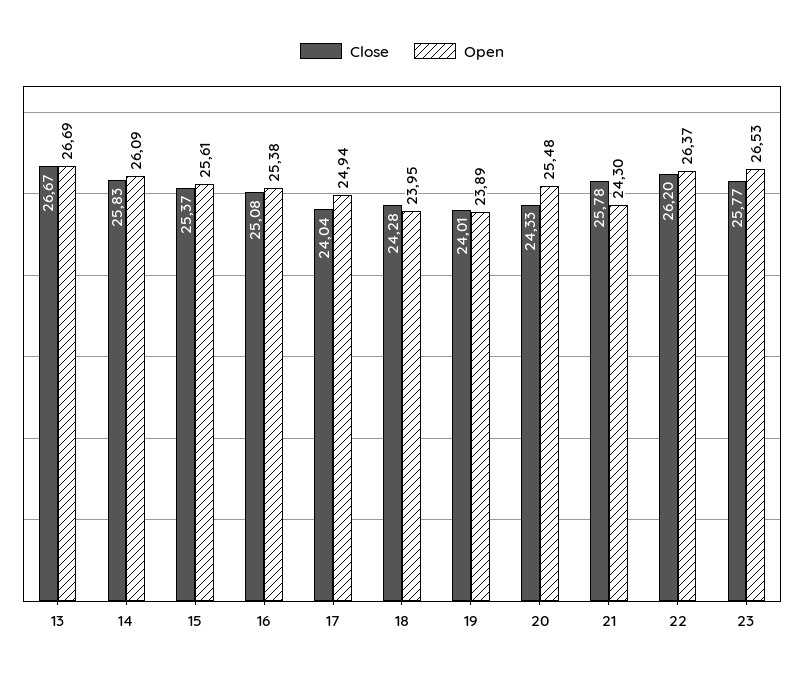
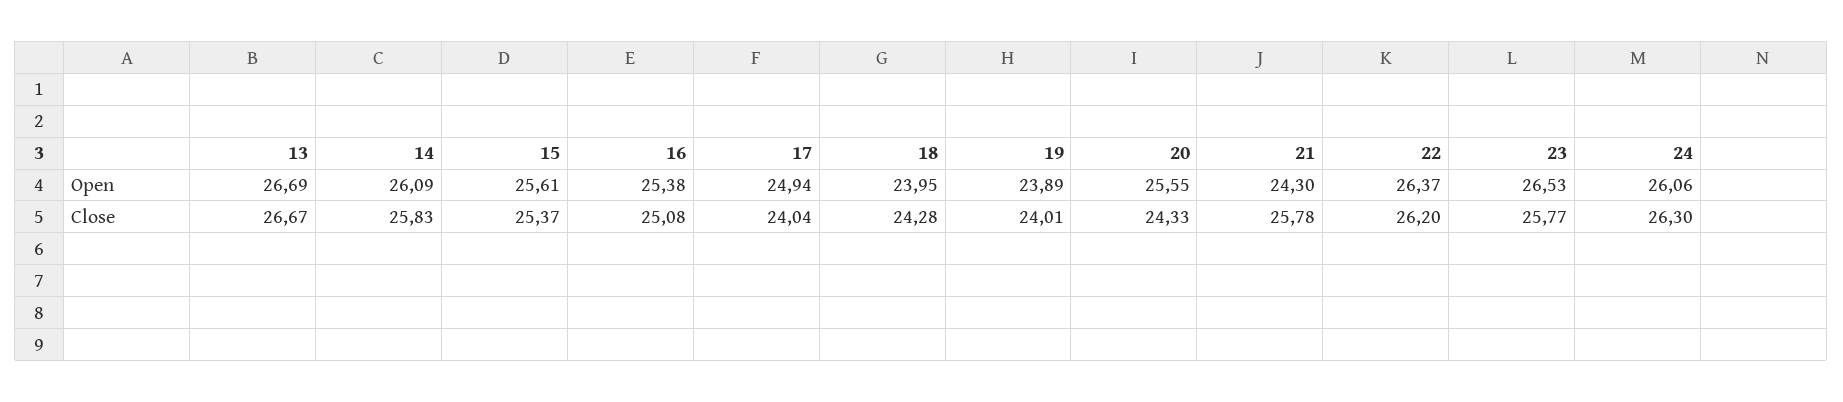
Open, 20: 25.48 -> 25.55
Open, 24: none -> 26.06
Close, 24: none -> 26.3

